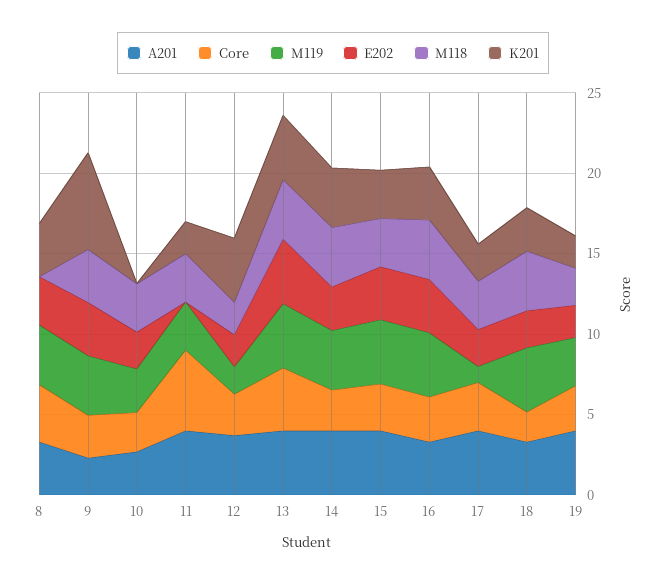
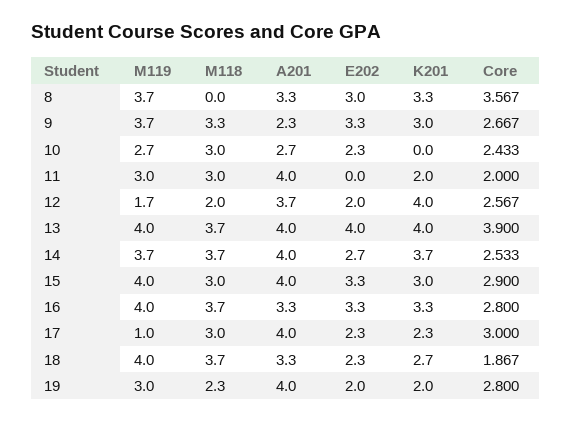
K201, 9: 6 -> 3
Core, 11: 5 -> 2

